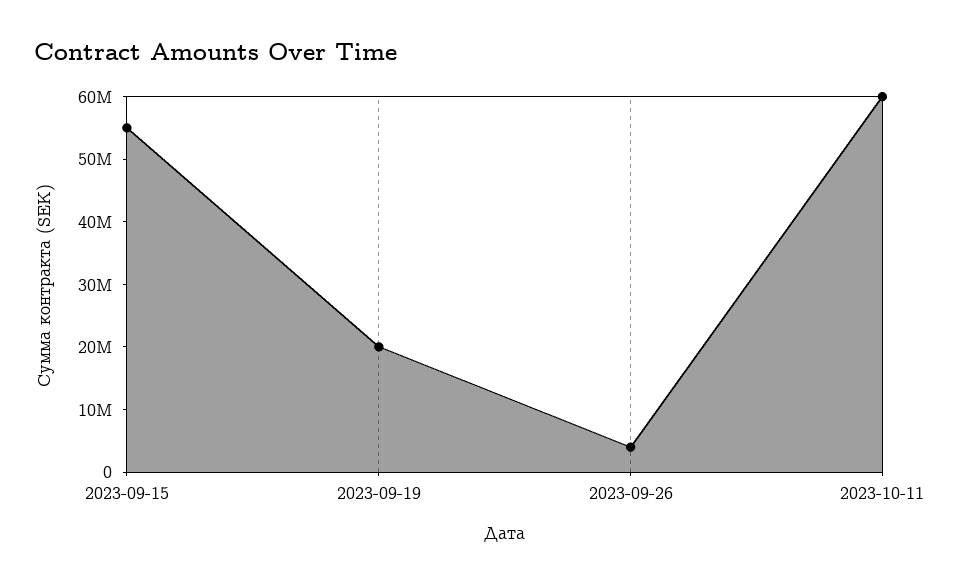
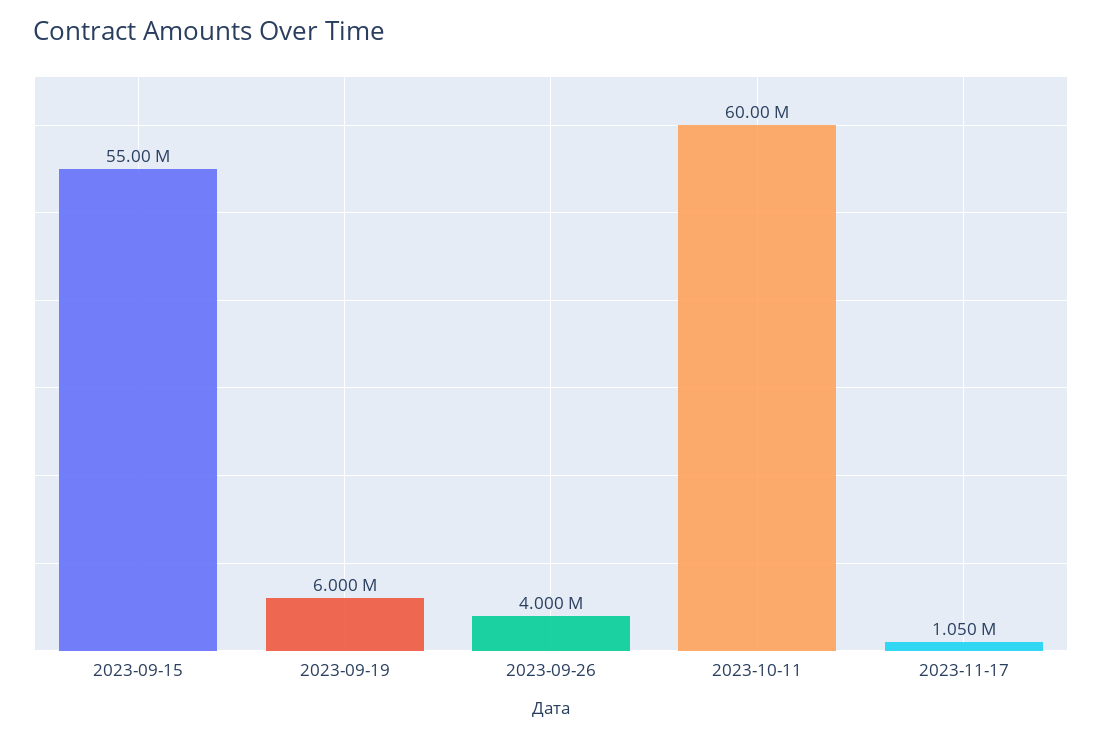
2023-09-19: 20000000 -> 6000000
2023-11-17: none -> 1050000

